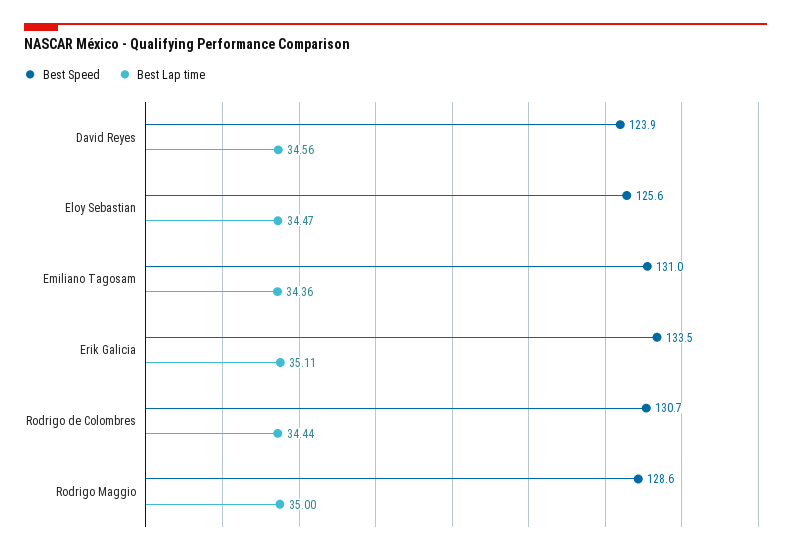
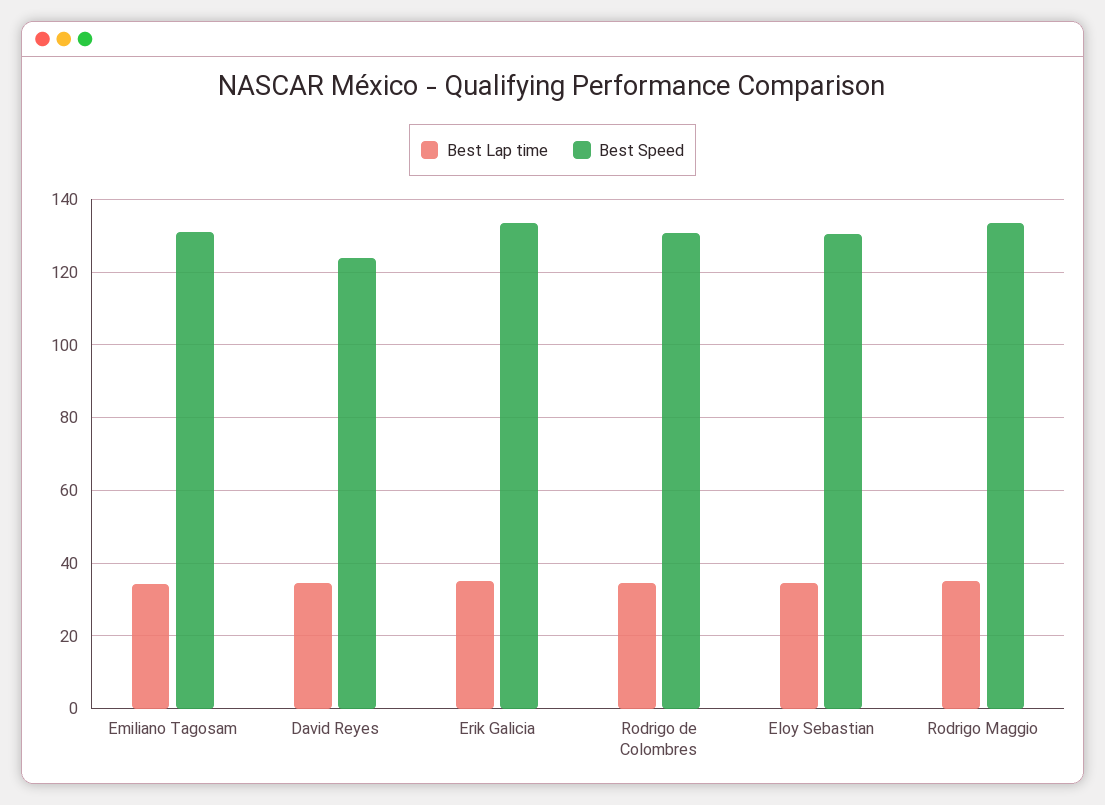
Best Speed, Eloy Sebastian: 125.6 -> 130
Best Speed, Rodrigo Maggio: 128.6 -> 134

